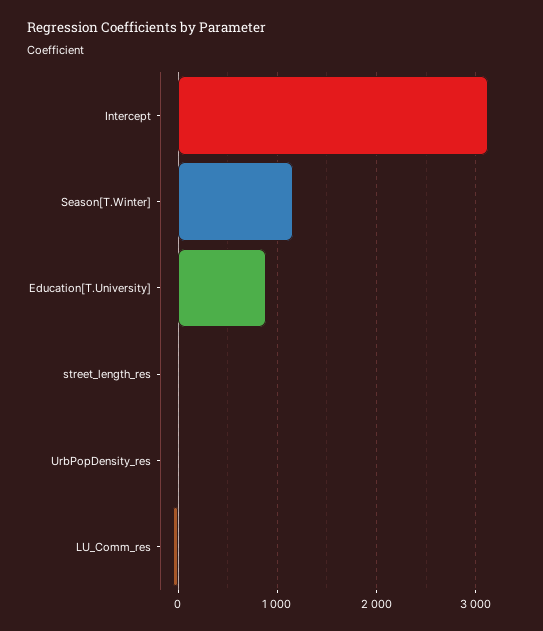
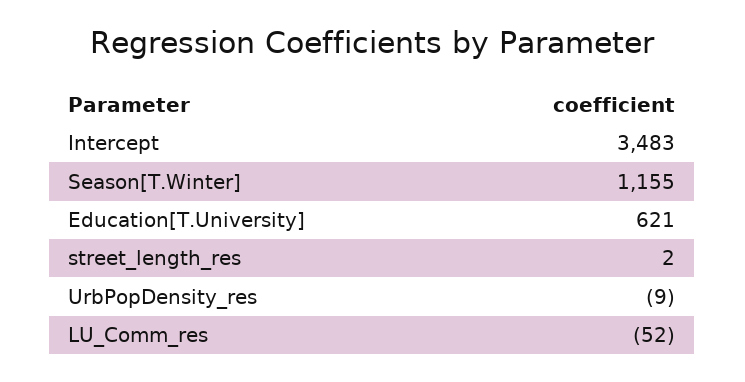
Intercept: 3100 -> 3483
Education[T.University]: 900 -> 621

